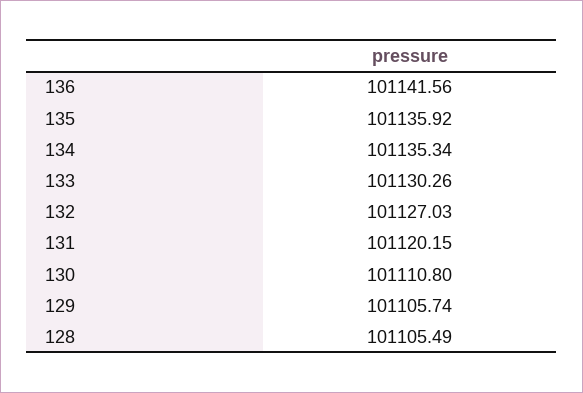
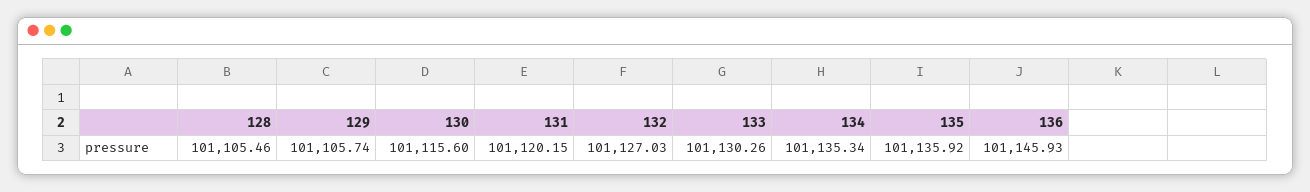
136: 101141.56 -> 101145.93
130: 101110.8 -> 101115.6
128: 101105.49 -> 101105.46

